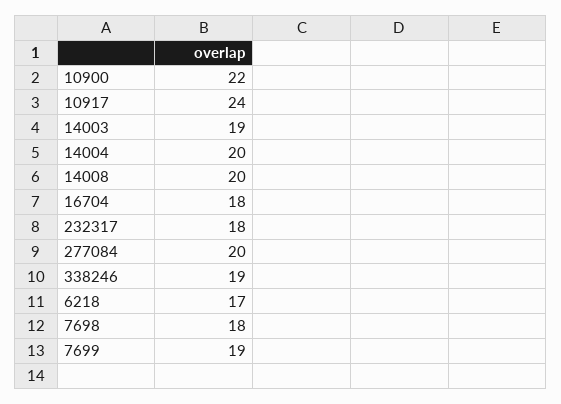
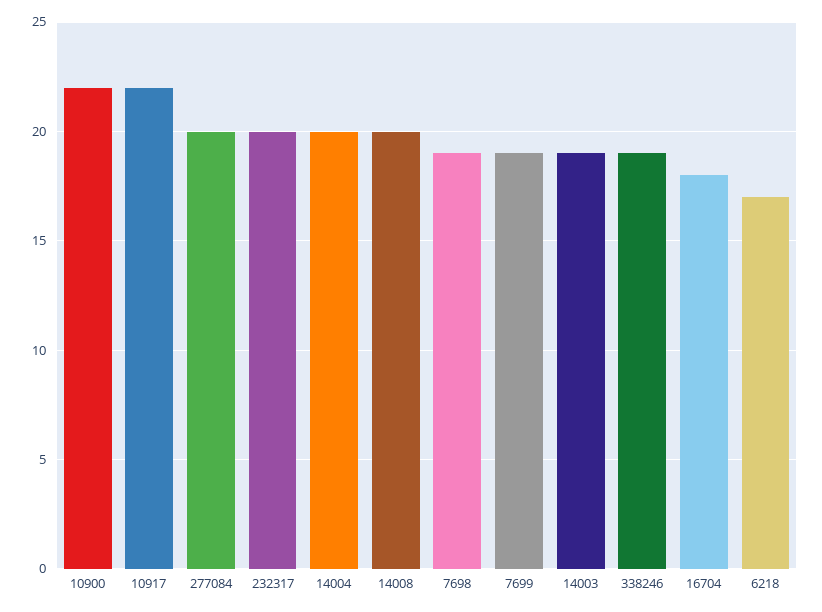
10917: 24 -> 22
232317: 18 -> 20
7698: 18 -> 19

